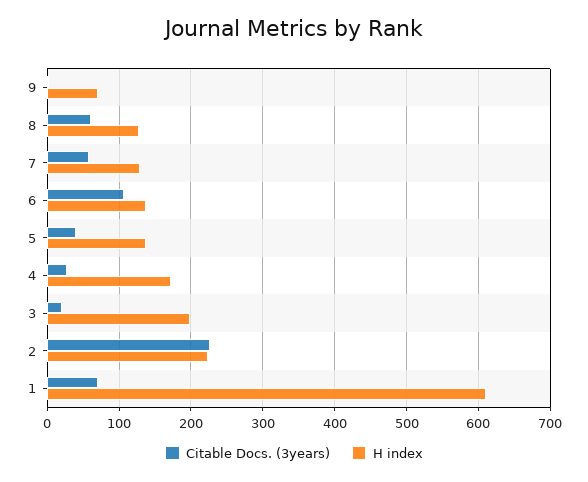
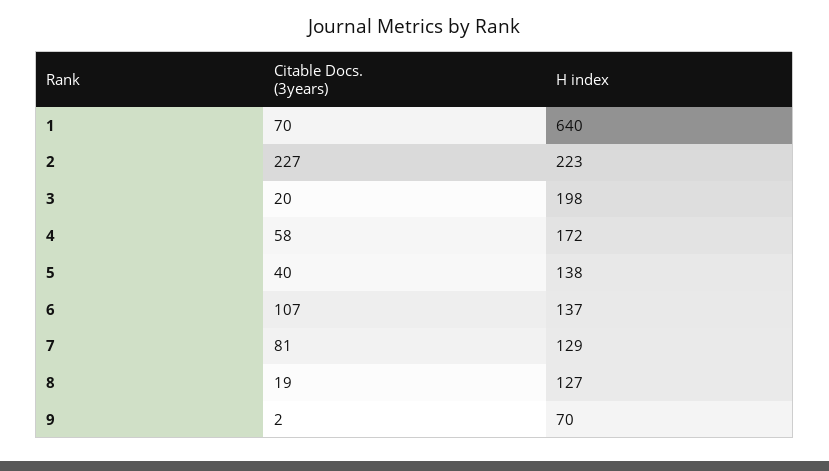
Citable Docs. (3years), 8: 60 -> 19
Citable Docs. (3years), 7: 60 -> 81
Citable Docs. (3years), 4: 30 -> 58
H index, 1: 610 -> 640

